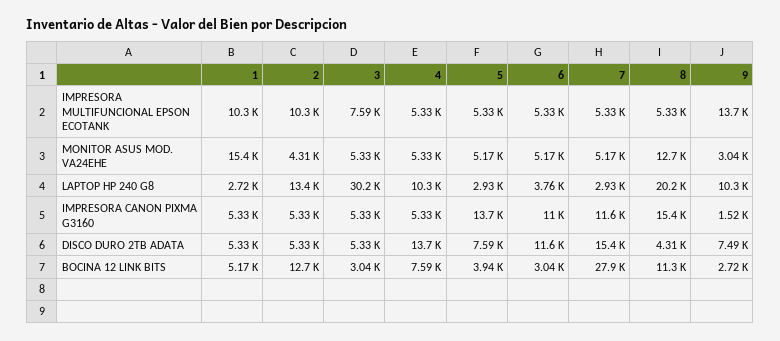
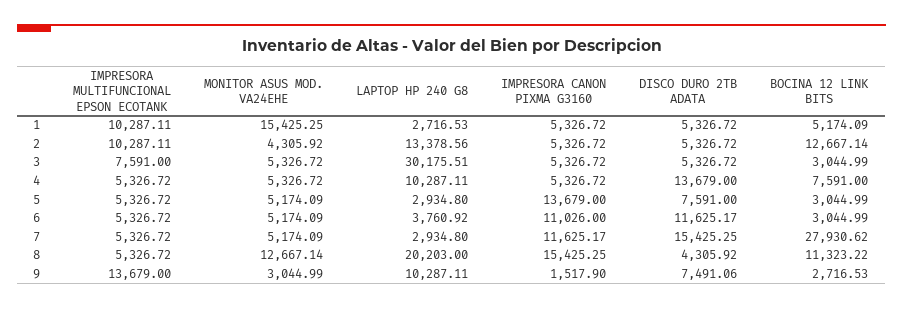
5, BOCINA 12 LINK BITS: 3940 -> 3044.99

